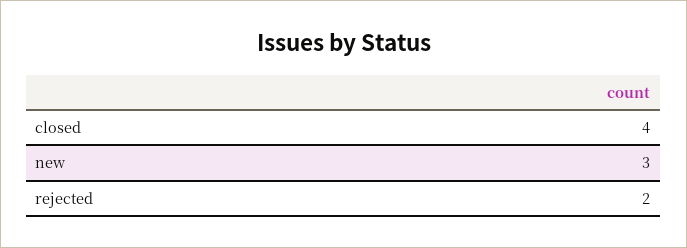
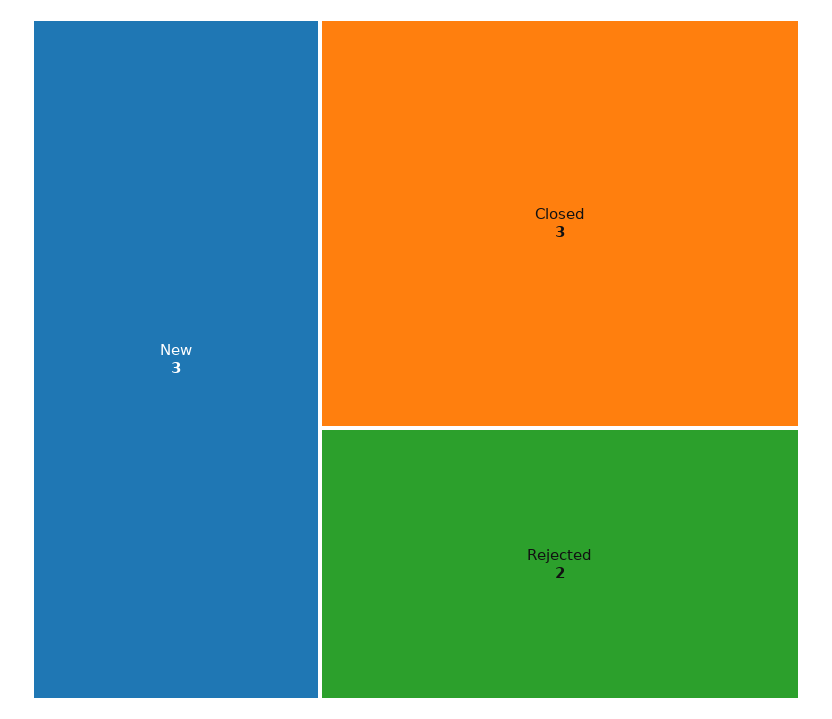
closed: 4 -> 3

